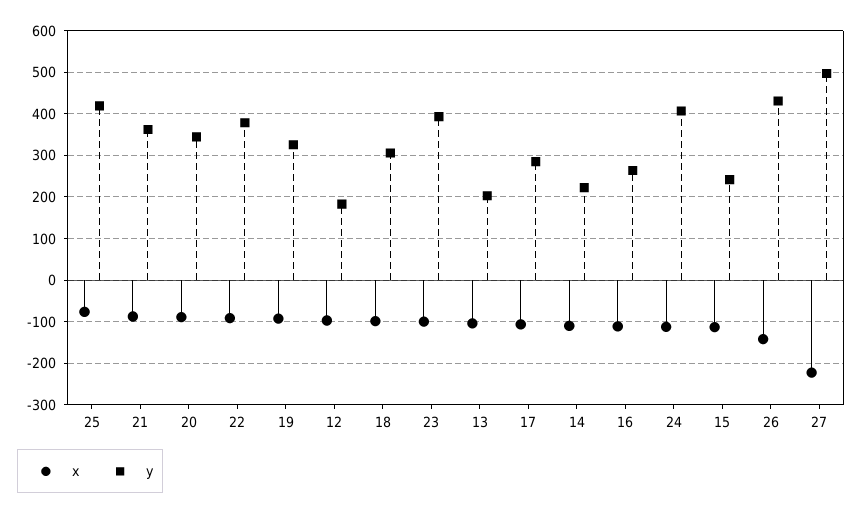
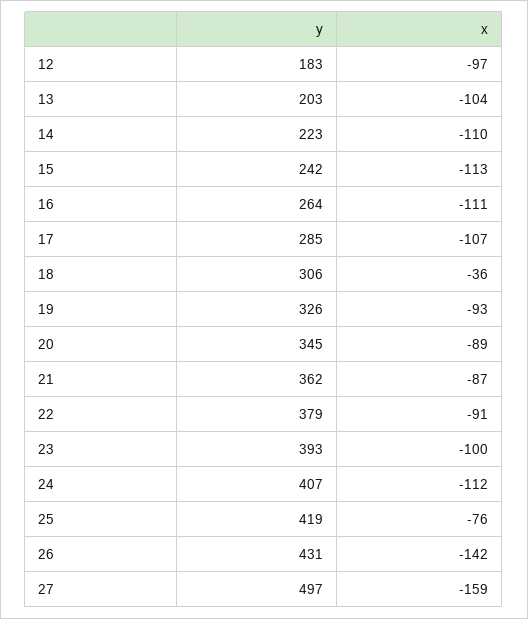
x, 18: -100 -> -36
x, 27: -220 -> -159

